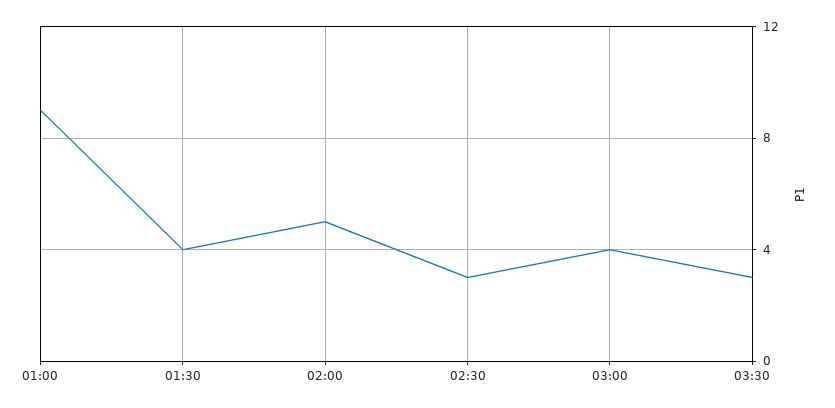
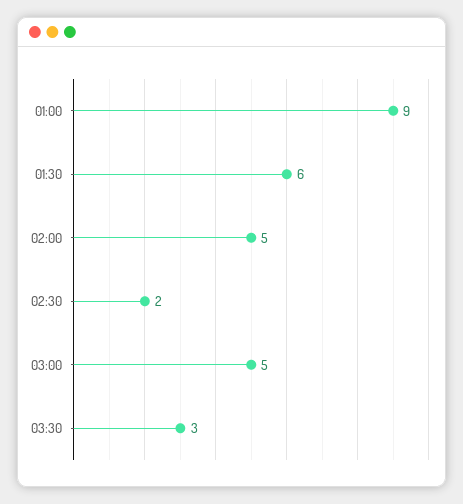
01:30: 4 -> 6
02:30: 3 -> 2
03:00: 4 -> 5

